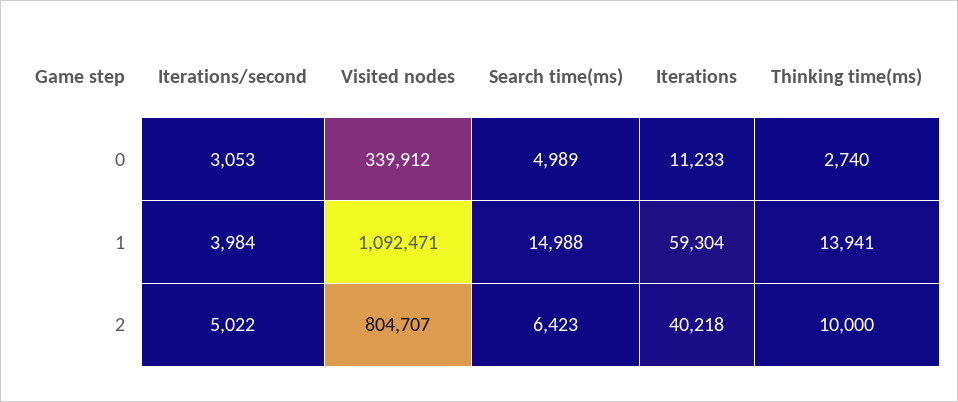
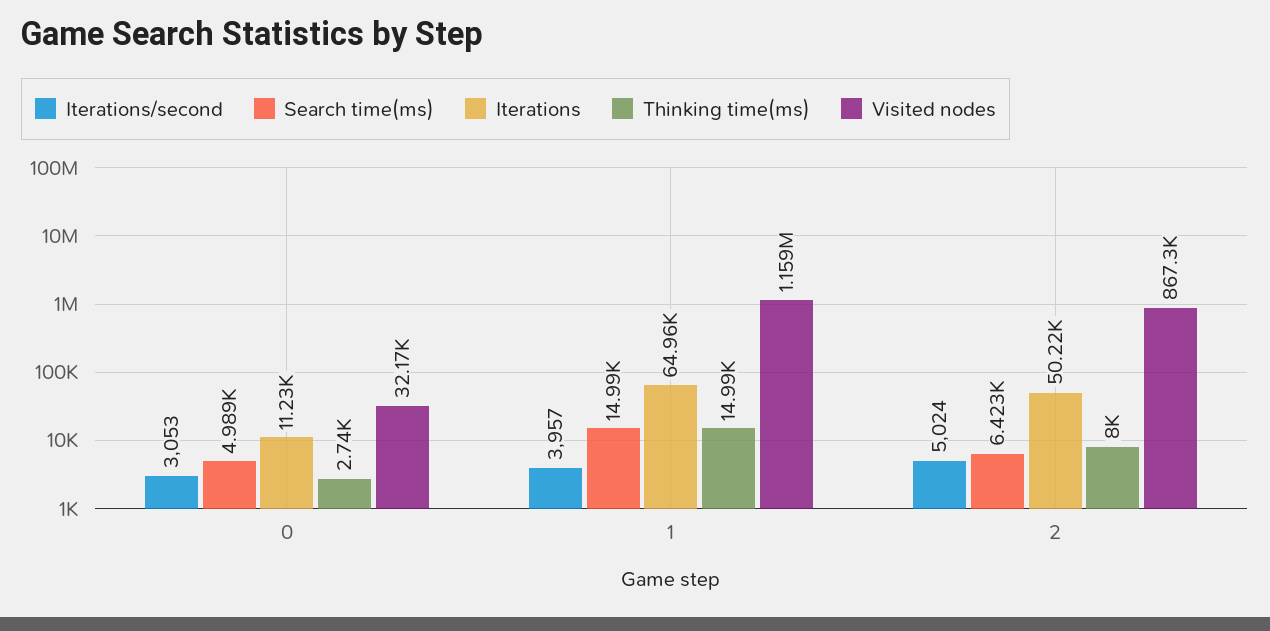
Visited nodes, 0: 339912 -> 32170
Iterations/second, 1: 3984 -> 3957
Visited nodes, 1: 1092471 -> 1159000
Iterations, 1: 59304 -> 64960
Thinking time(ms), 1: 13941 -> 14990
Iterations/second, 2: 5022 -> 5024
Visited nodes, 2: 804707 -> 867300
Iterations, 2: 40218 -> 50220
Thinking time(ms), 2: 10000 -> 8000

